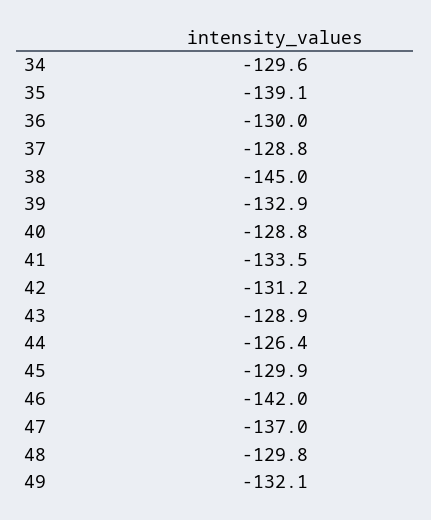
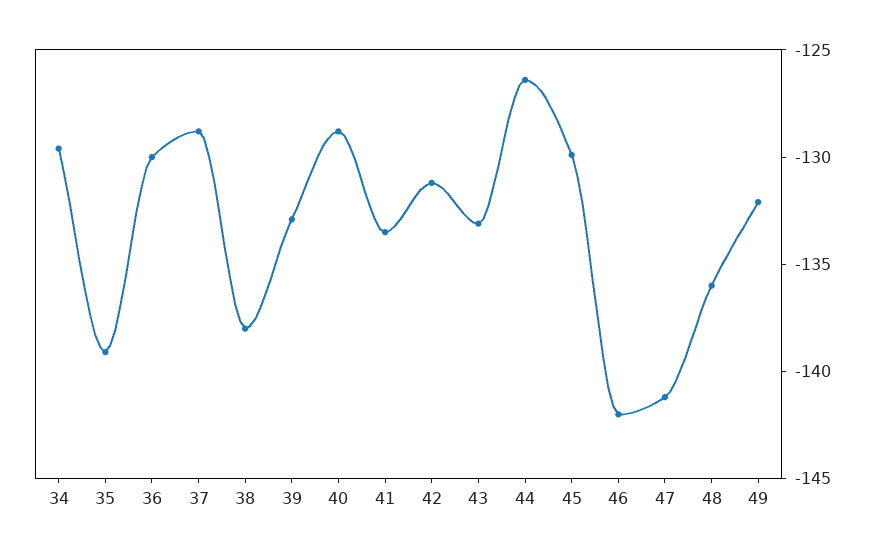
38: -145 -> -138
43: -128.9 -> -133
47: -137 -> -141
48: -129.8 -> -136

